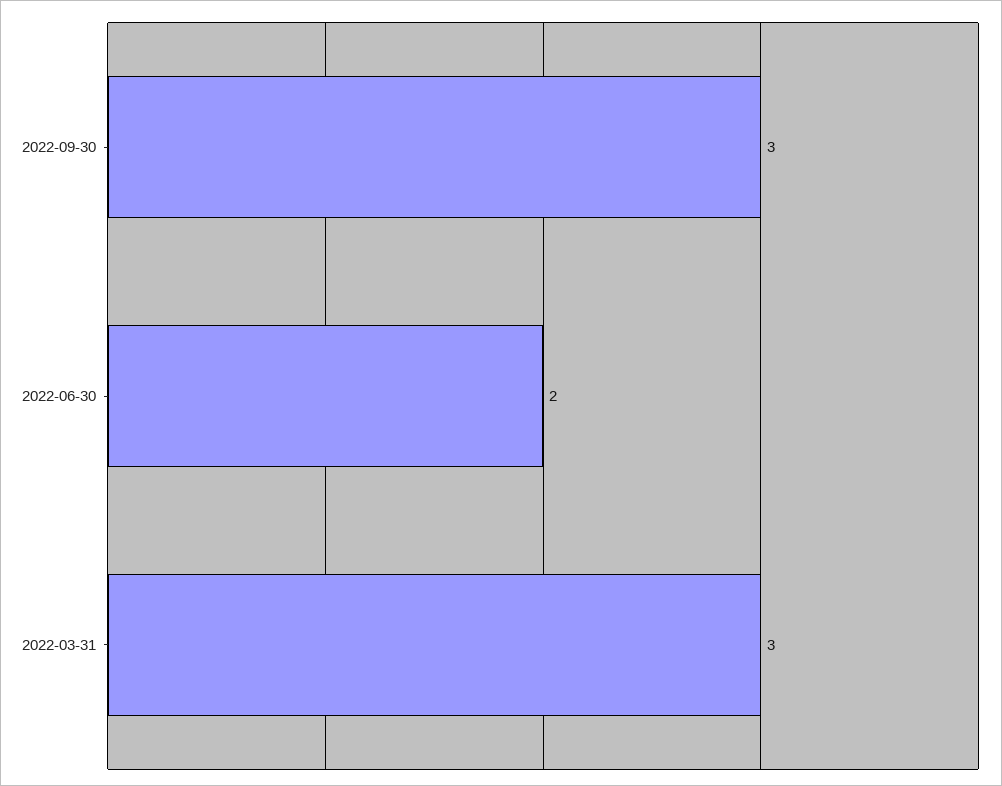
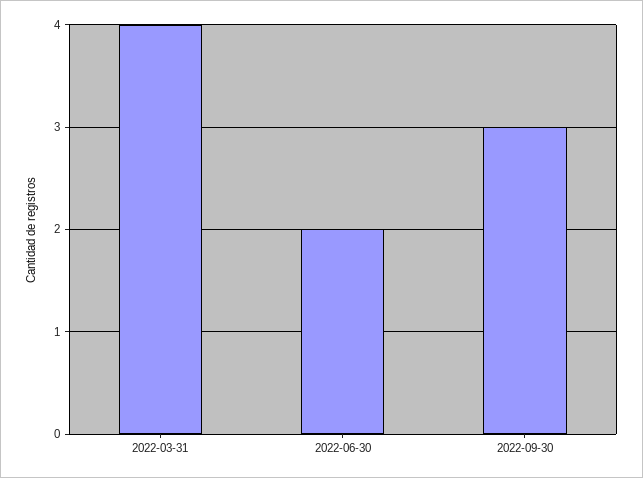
2022-03-31: 3 -> 4

